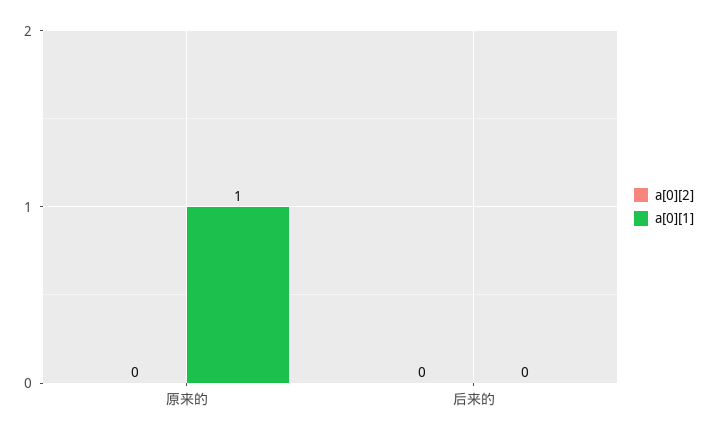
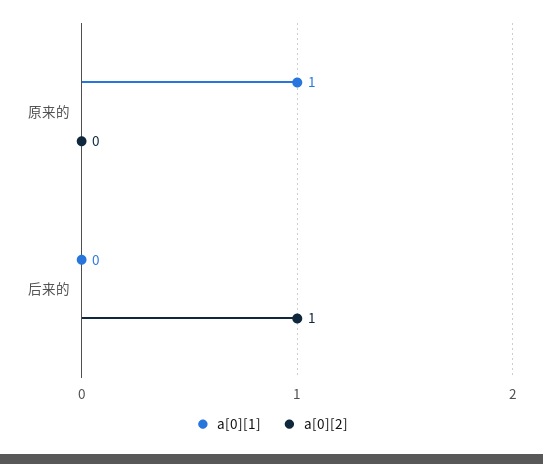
a[0][2], 后来的: 0 -> 1

